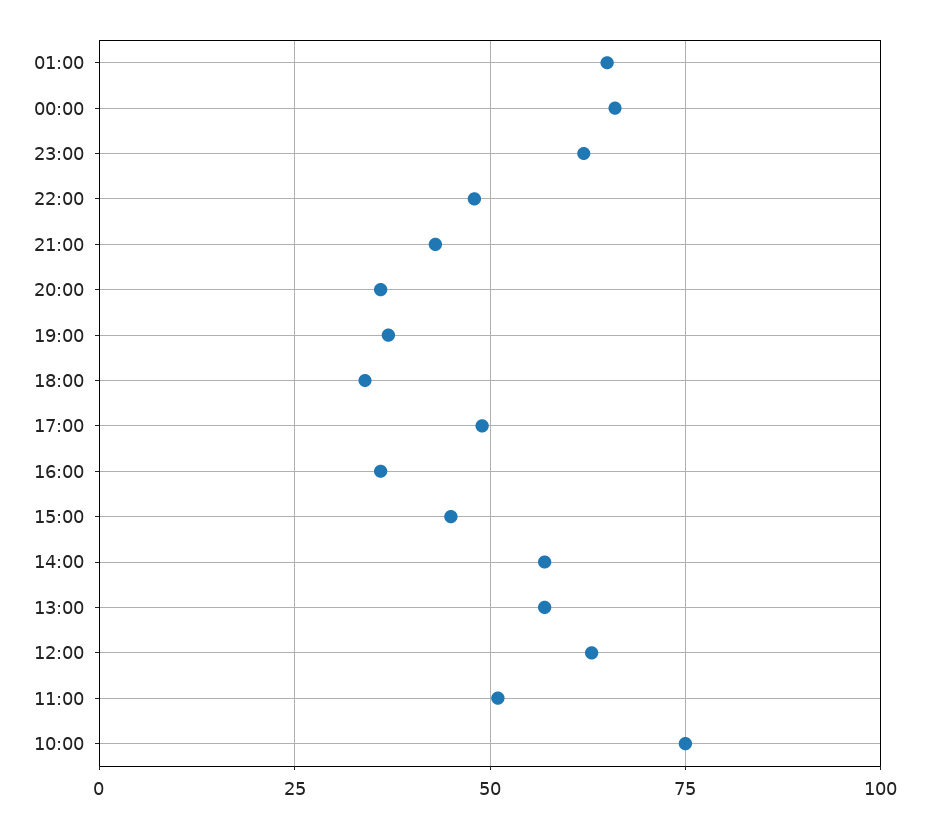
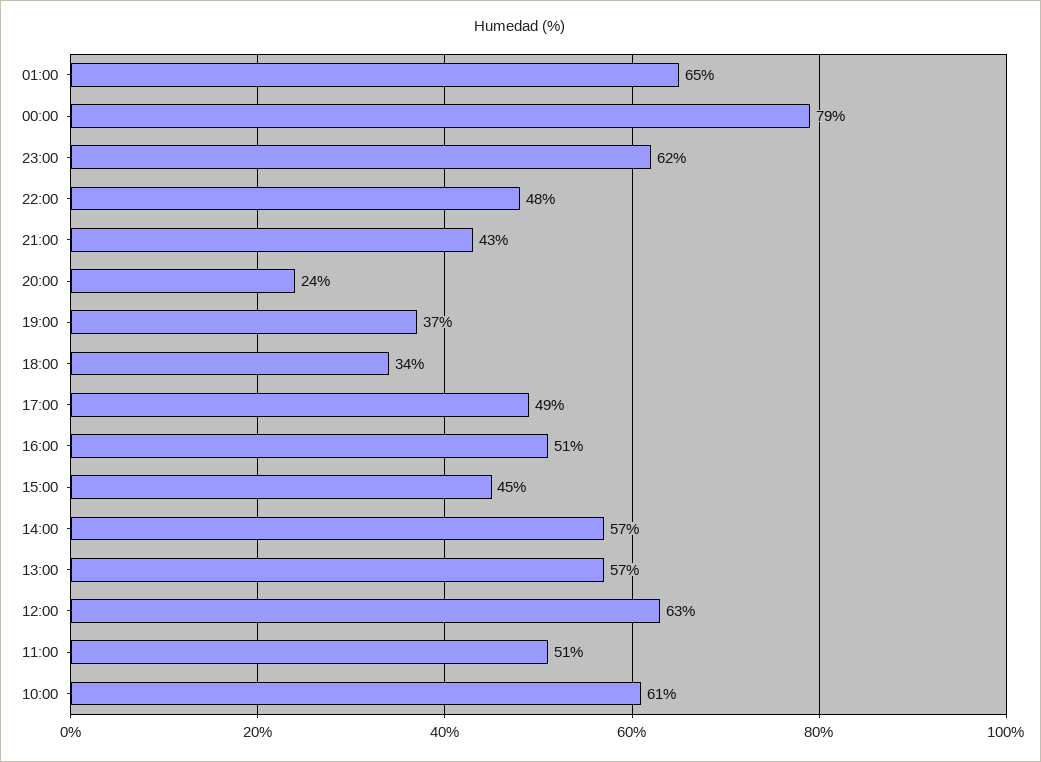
00:00: 65 -> 79
20:00: 35 -> 24
16:00: 35 -> 51
10:00: 75 -> 61

